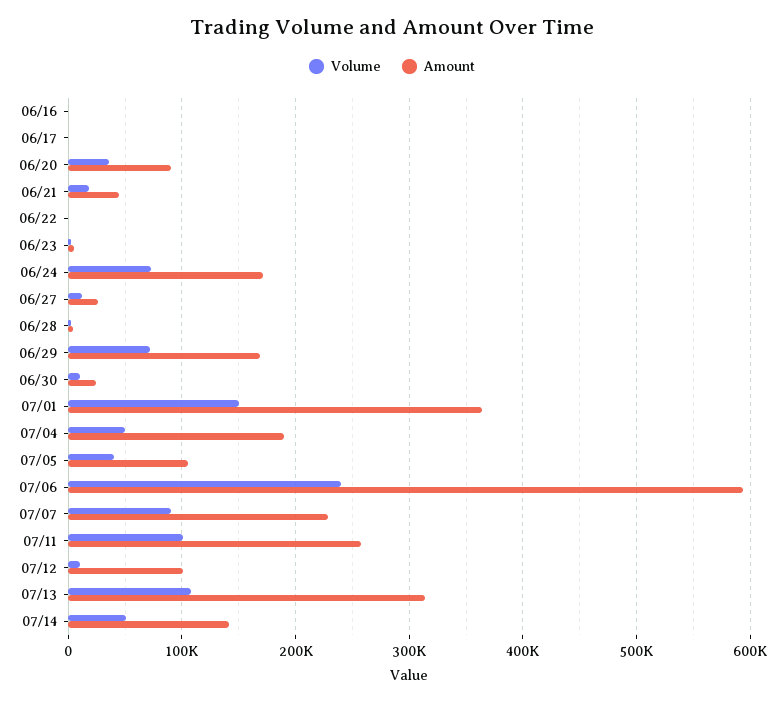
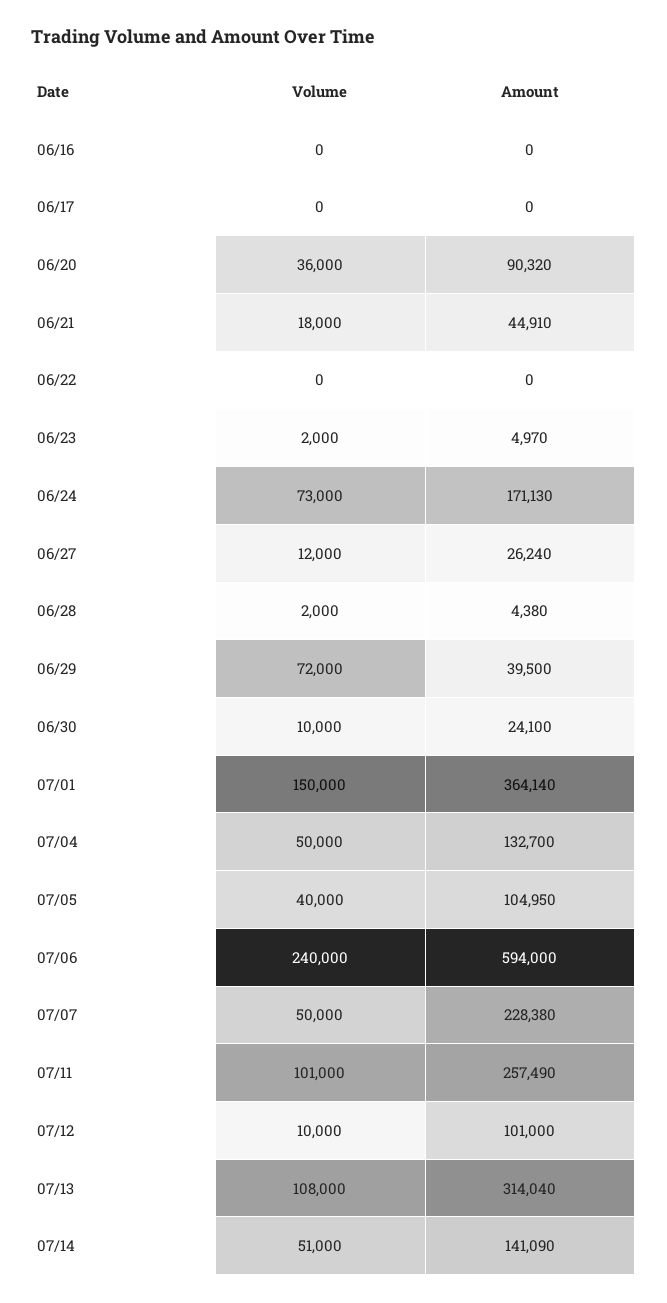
Amount, 06/29: 170000 -> 39500
Amount, 07/04: 190000 -> 132700
Volume, 07/07: 90000 -> 50000

